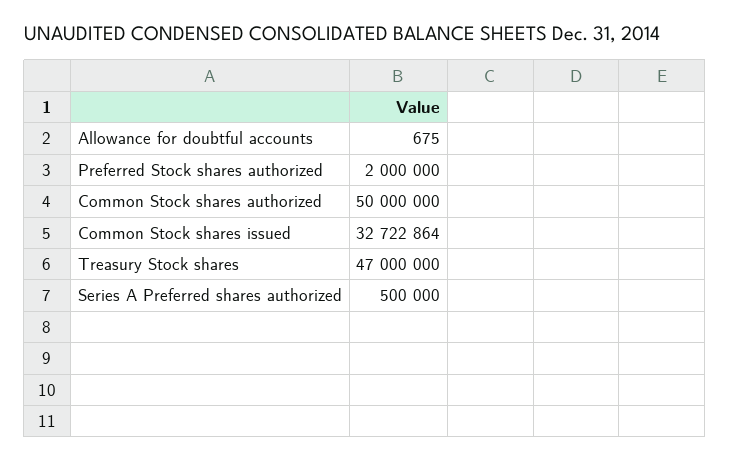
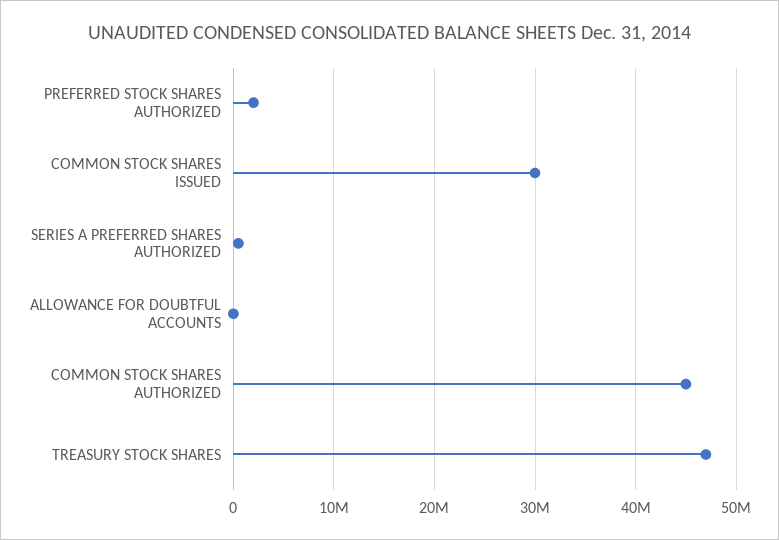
Common Stock shares authorized: 50000000 -> 45000000
Common Stock shares issued: 32722864 -> 30000000

